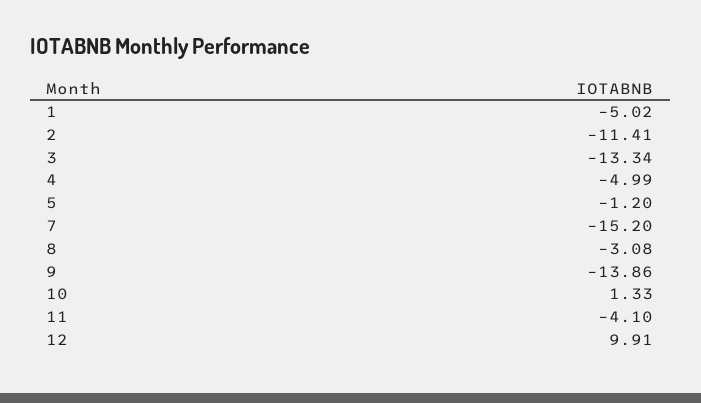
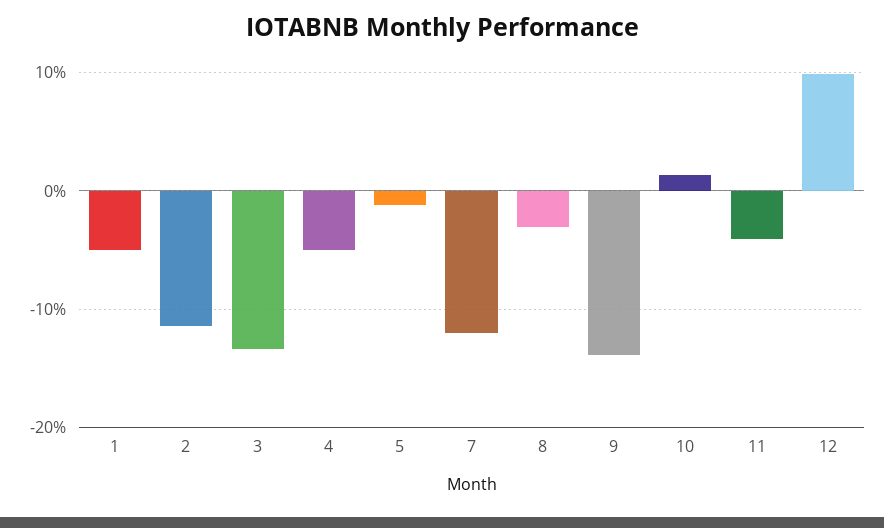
7: -15.2 -> -12

